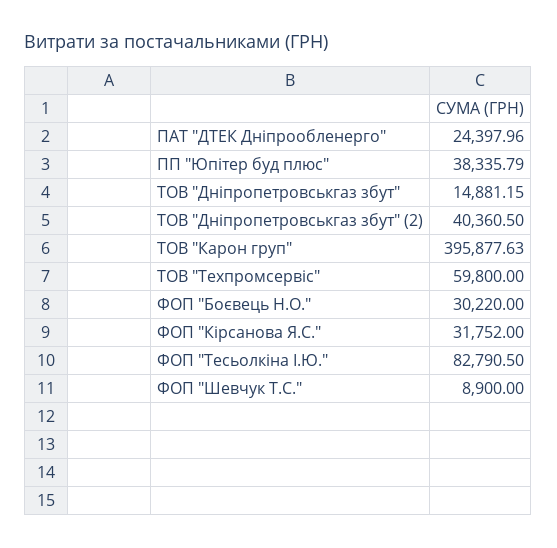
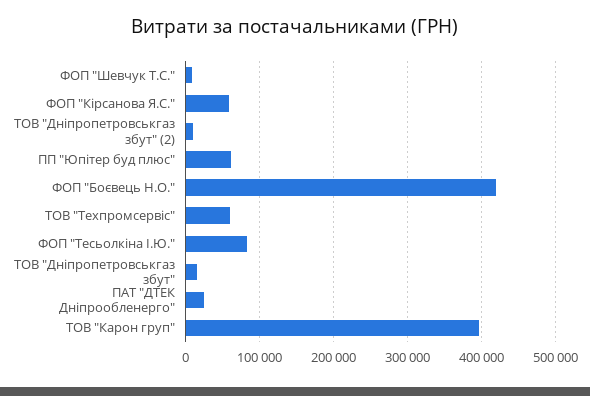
ПП "Юпітер буд плюс": 38335.79 -> 60000
ТОВ "Дніпропетровськгаз збут" (2): 40360.5 -> 10000
ФОП "Боєвець Н.О.": 30220 -> 420000
ФОП "Кірсанова Я.С.": 31752 -> 60000

